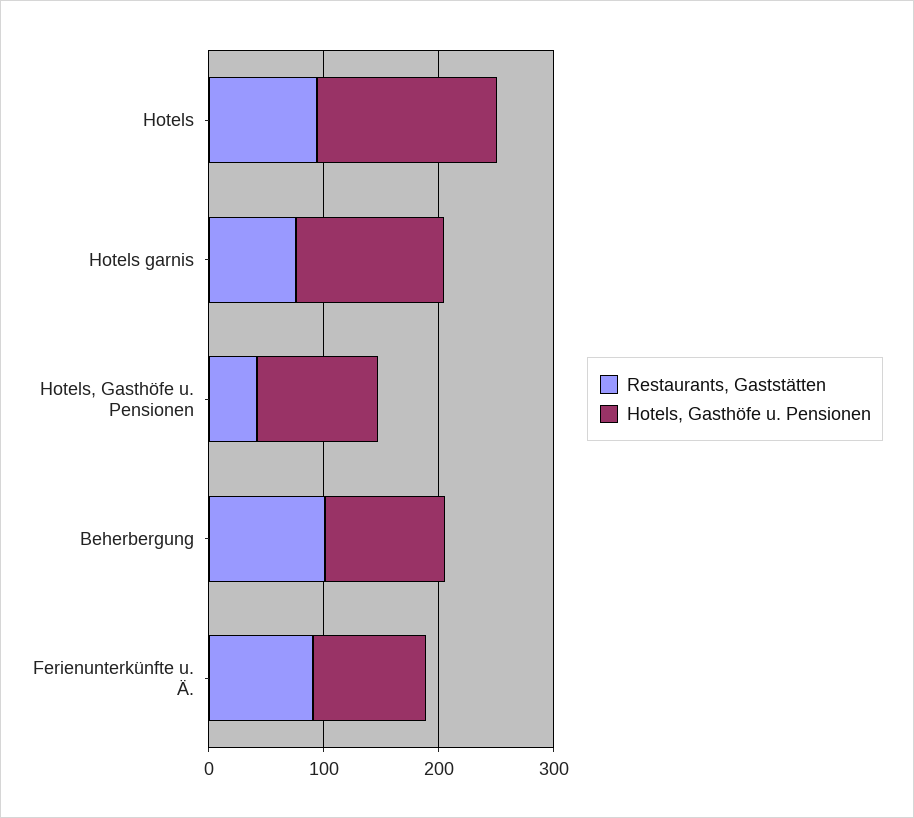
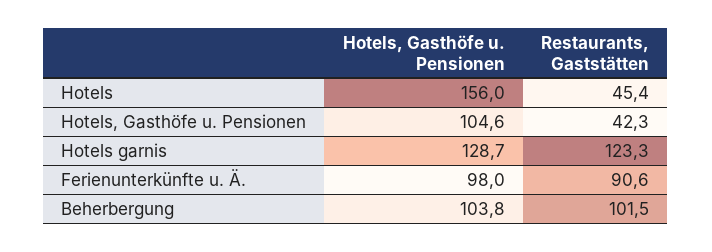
Restaurants, Gaststätten, Hotels: 100 -> 45.4
Restaurants, Gaststätten, Hotels garnis: 80 -> 123.3

